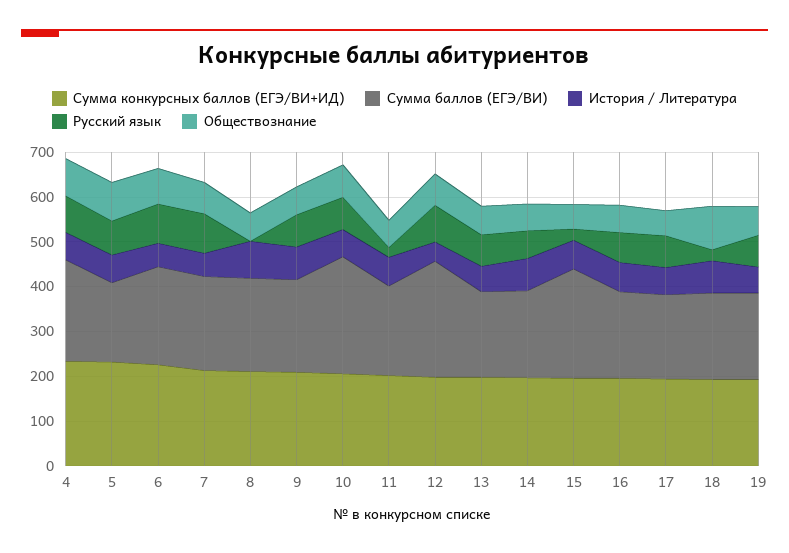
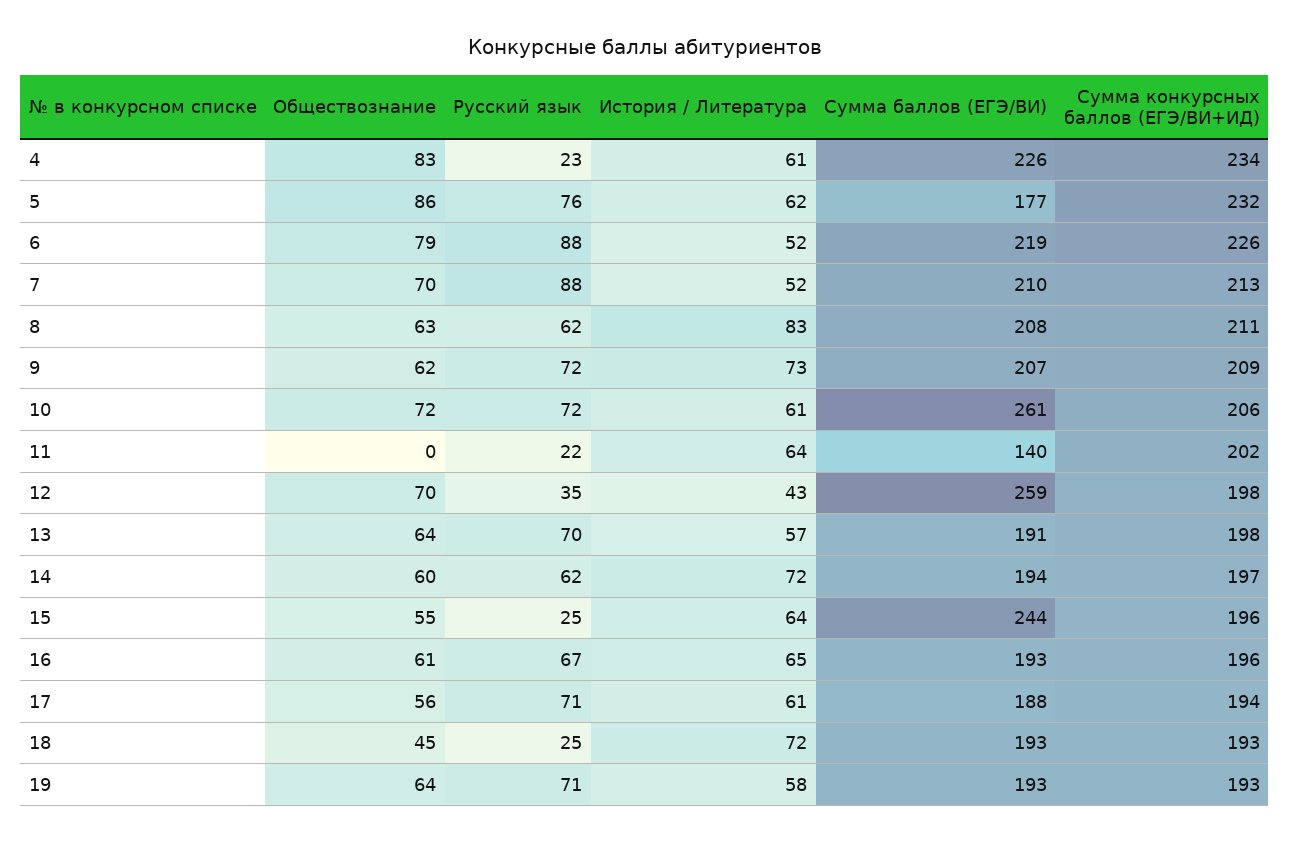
Русский язык, 4: 80 -> 23
Русский язык, 8: 0 -> 62
Сумма баллов (ЕГЭ/ВИ), 11: 200 -> 140
Обществознание, 11: 60 -> 0
Русский язык, 12: 80 -> 35
Обществознание, 18: 100 -> 45

